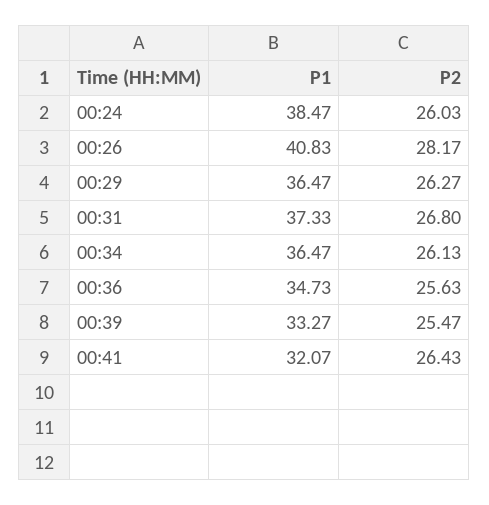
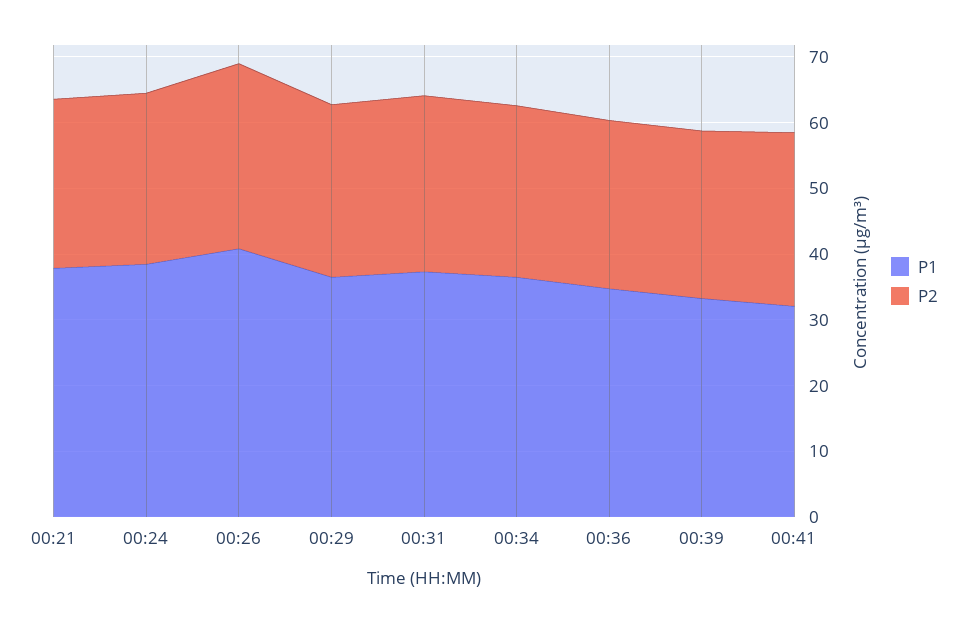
P1, 00:21: none -> 38
P2, 00:21: none -> 26

